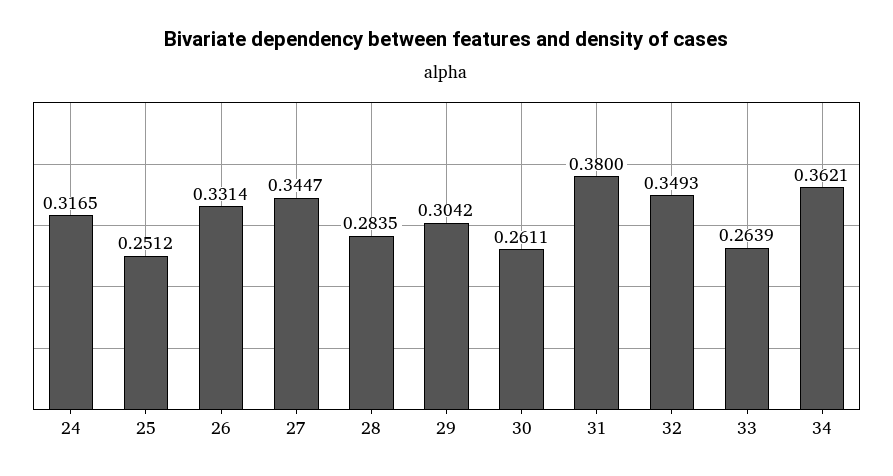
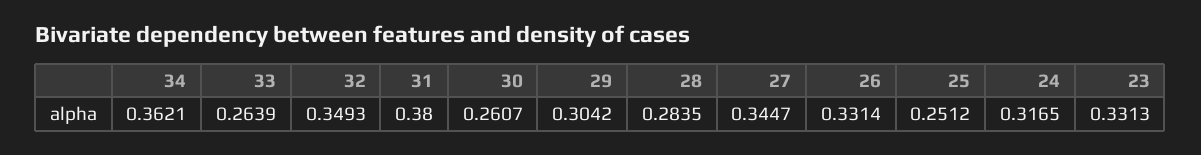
30: 0.2611 -> 0.2607
23: none -> 0.3313

